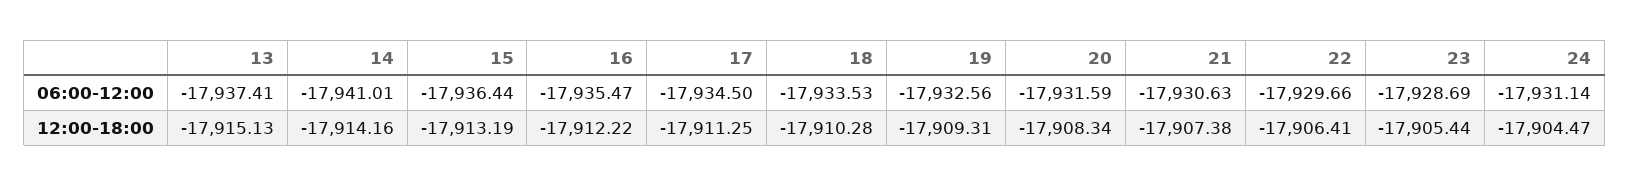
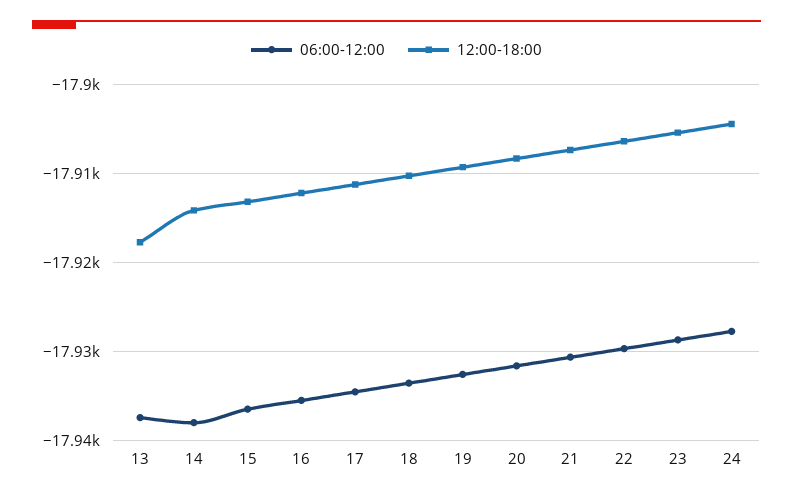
06:00-12:00, 14: -17941.01 -> -17938
06:00-12:00, 24: -17931.14 -> -17928
12:00-18:00, 13: -17915.13 -> -17918

